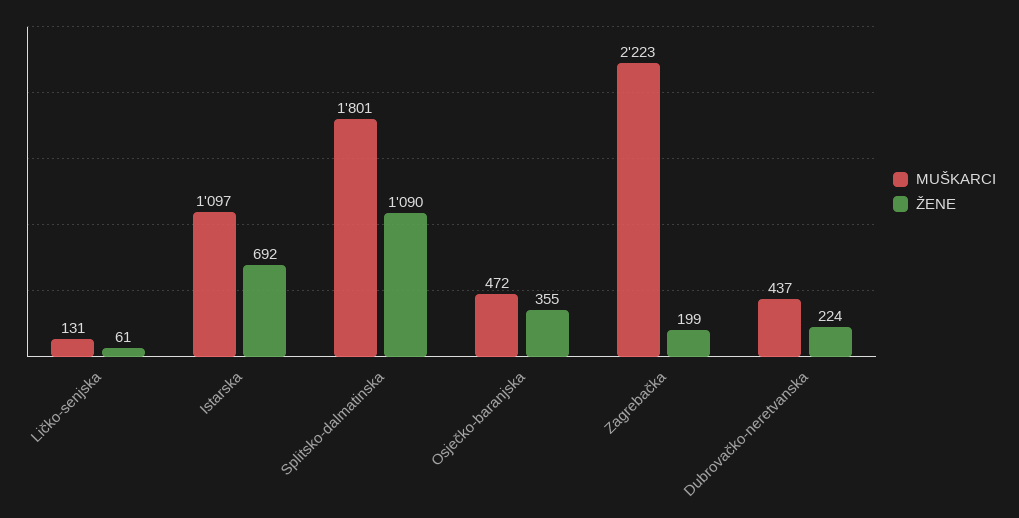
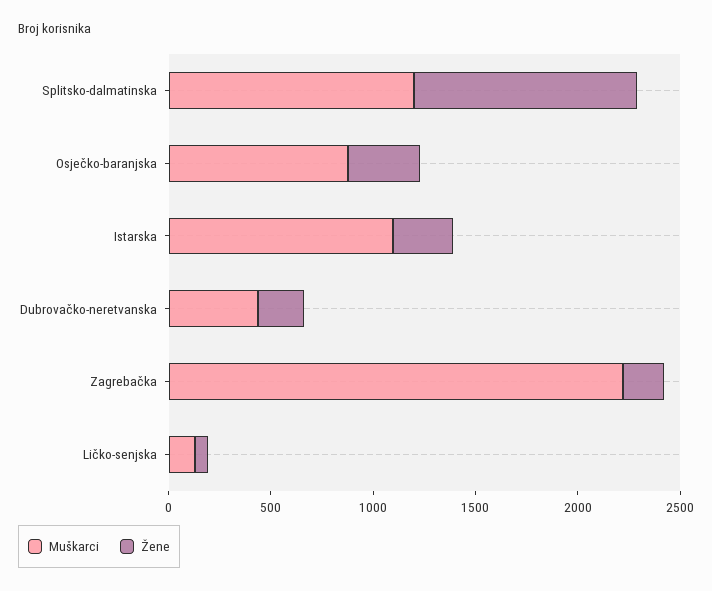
ŽENE, Istarska: 692 -> 300
MUŠKARCI, Splitsko-dalmatinska: 1801 -> 1200
MUŠKARCI, Osječko-baranjska: 472 -> 900

